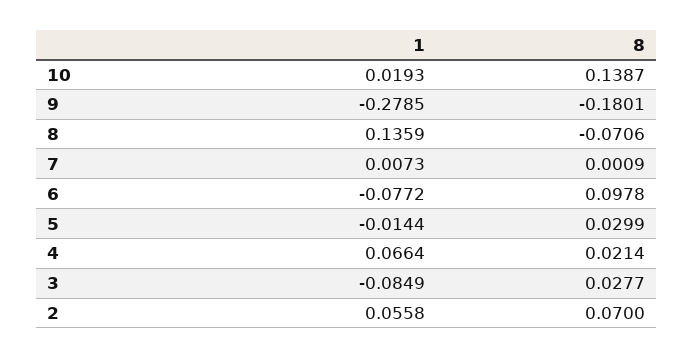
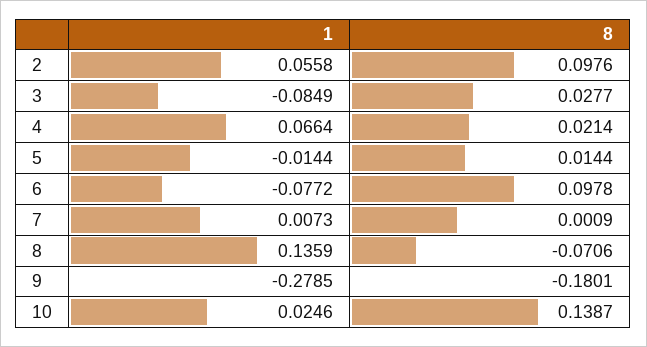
1, 10: 0.0193 -> 0.0246
8, 5: 0.0299 -> 0.0144
8, 2: 0.07 -> 0.0976

